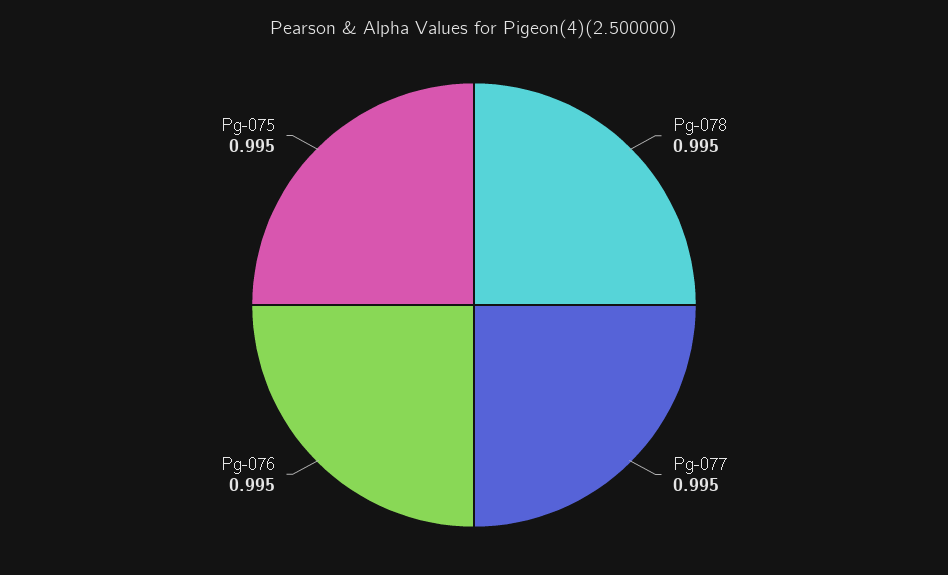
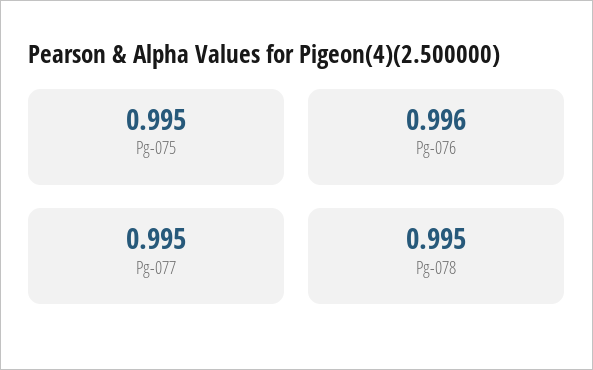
Pg-076: 0.995 -> 0.996

